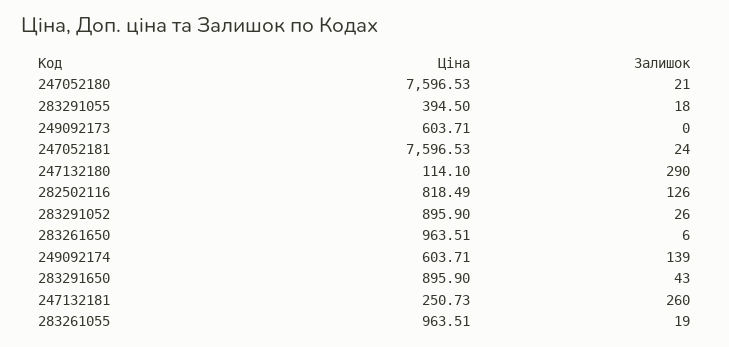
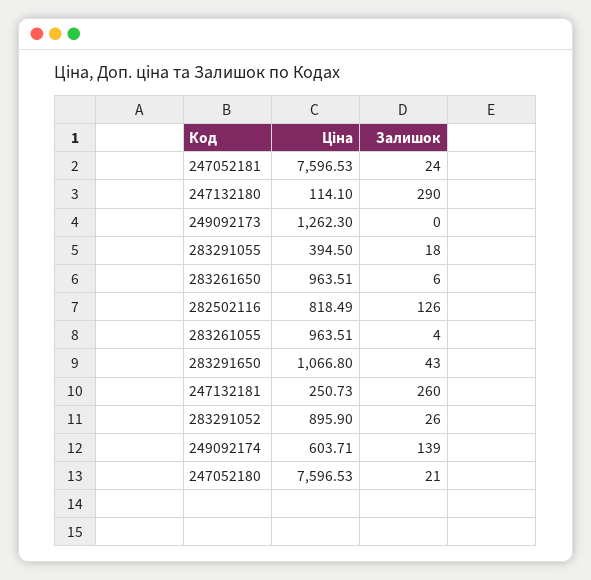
Ціна, 249092173: 603.71 -> 1262.3
Ціна, 283291650: 895.9 -> 1066.8
Залишок, 283261055: 19 -> 4

